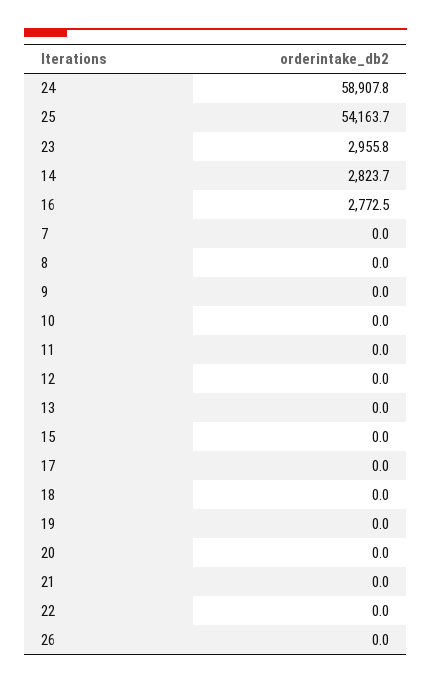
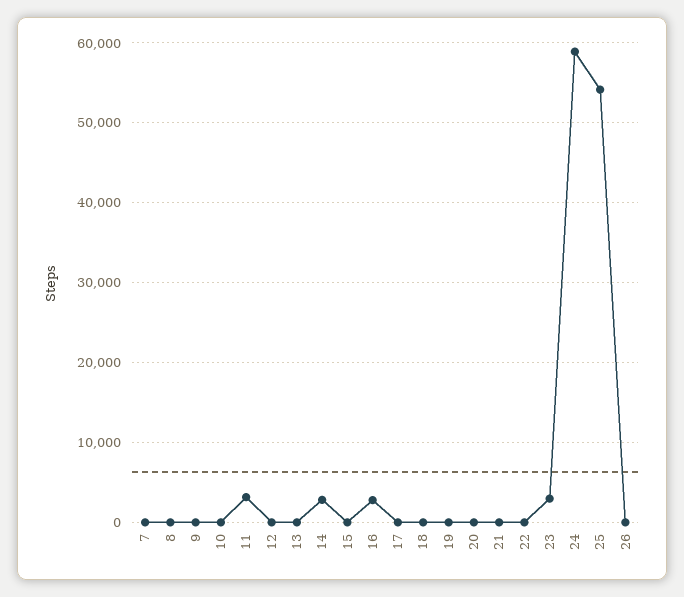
11: 0 -> 3000

